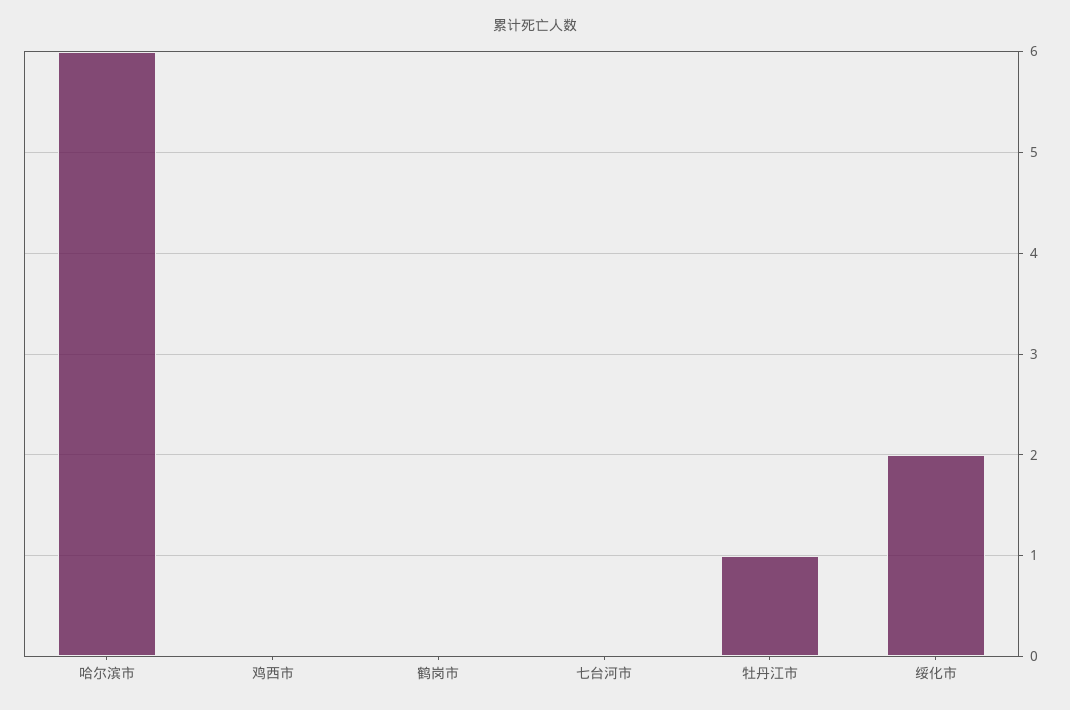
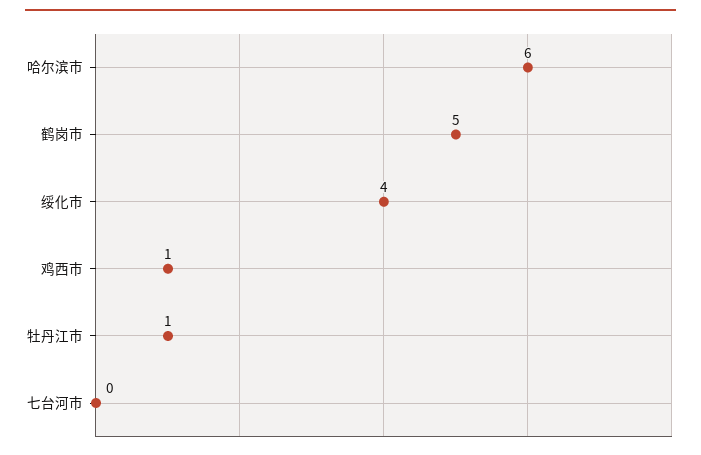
鸡西市: 0 -> 1
鹤岗市: 0 -> 5
绥化市: 2 -> 4

